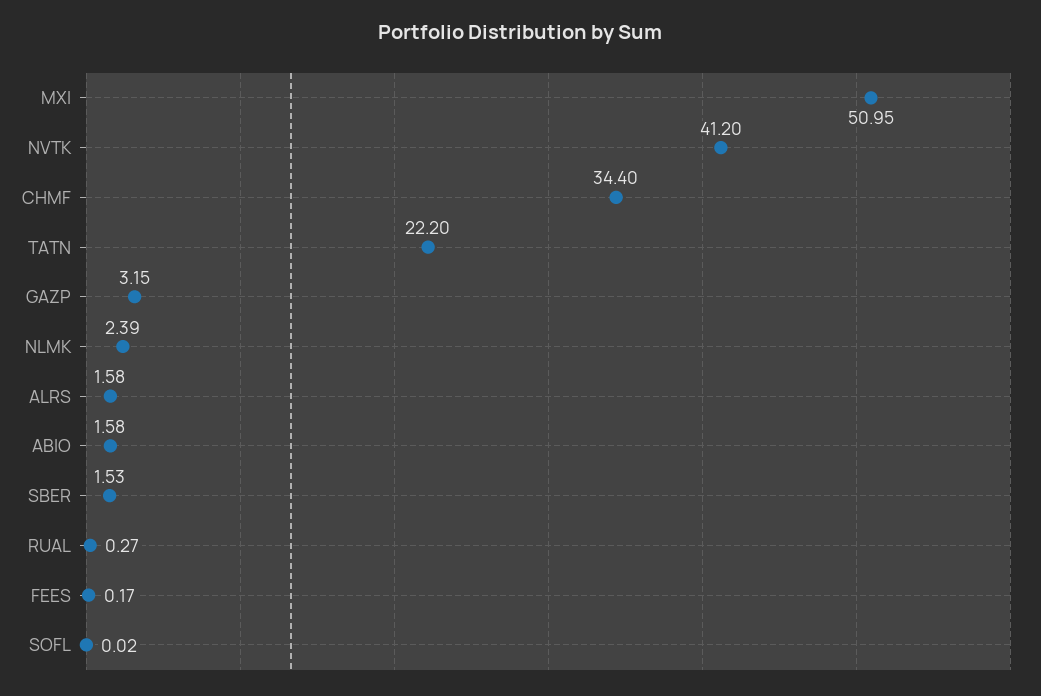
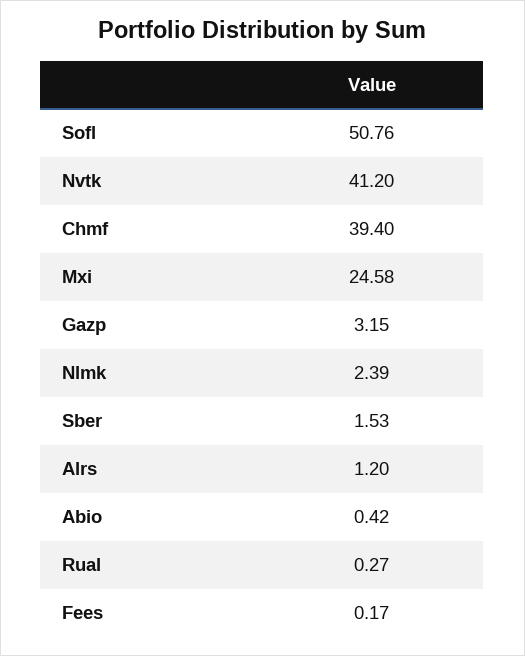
MXI: 50.95 -> 24.58
CHMF: 34.4 -> 39.4
TATN: 22.2 -> none
ALRS: 1.58 -> 1.2
ABIO: 1.58 -> 0.42
SOFL: 0.02 -> 50.76

